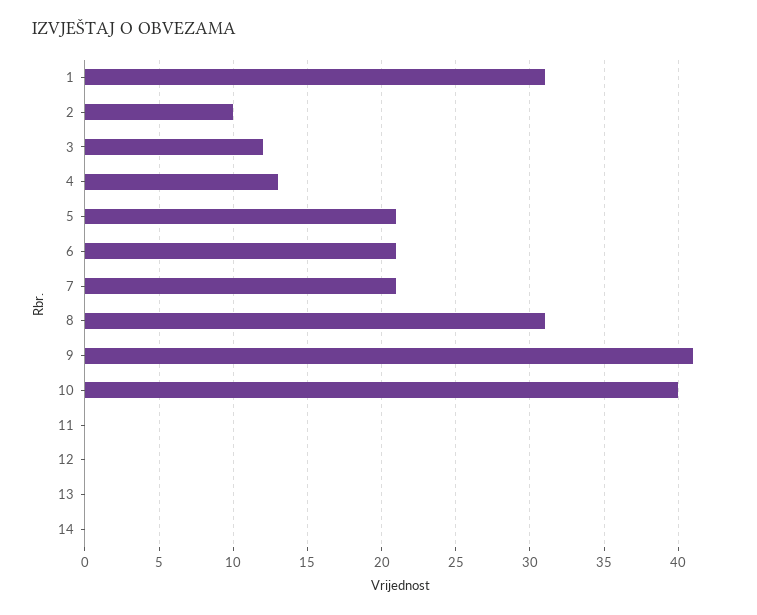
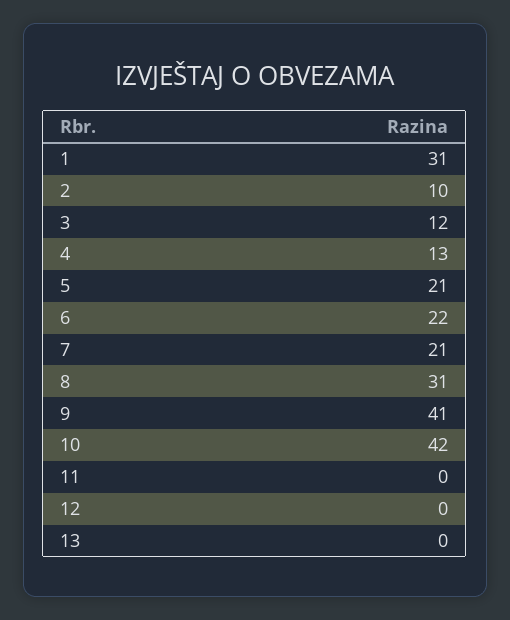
6: 21 -> 22
10: 40 -> 42
14: 0 -> none

